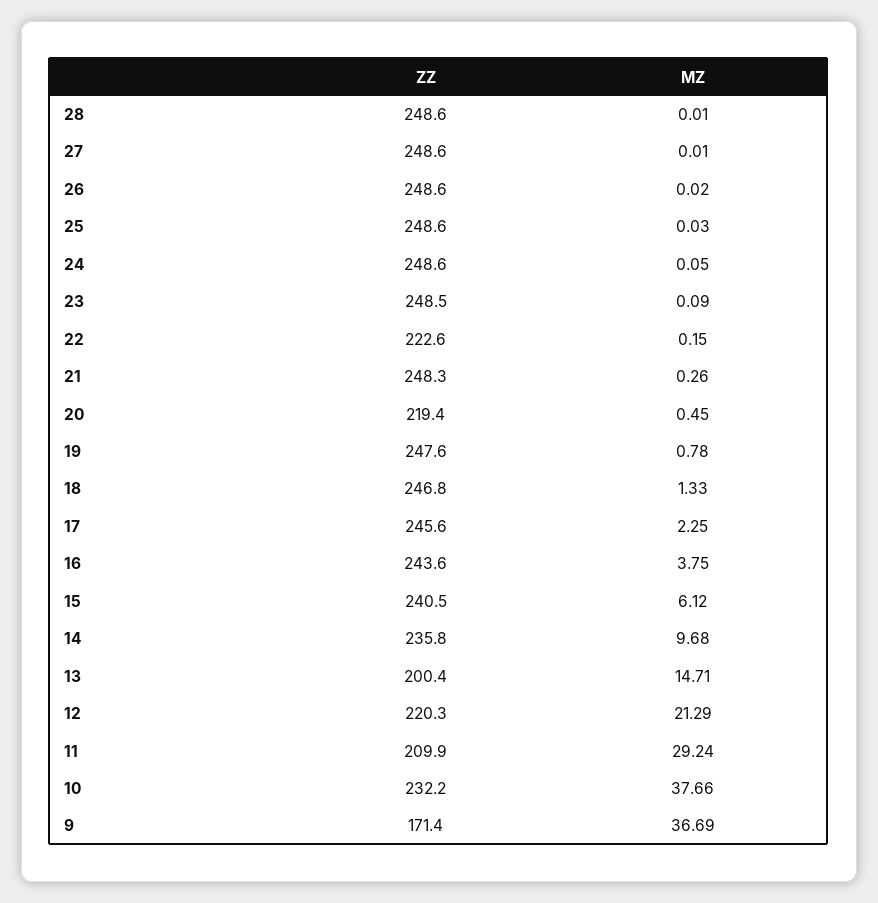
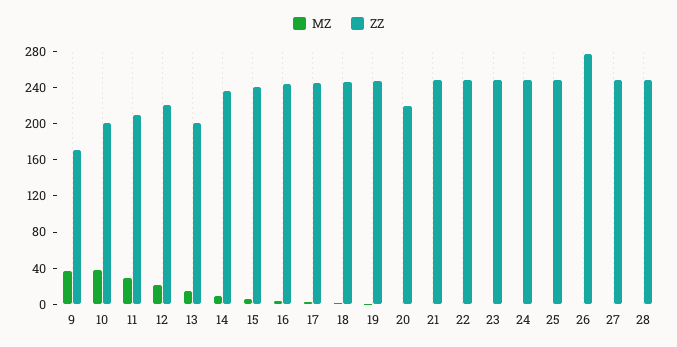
ZZ, 26: 248.6 -> 280
ZZ, 22: 222.6 -> 250
ZZ, 10: 232.2 -> 200

